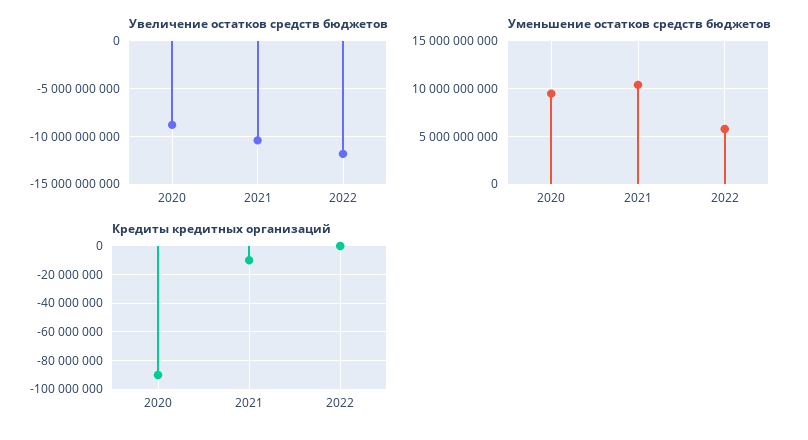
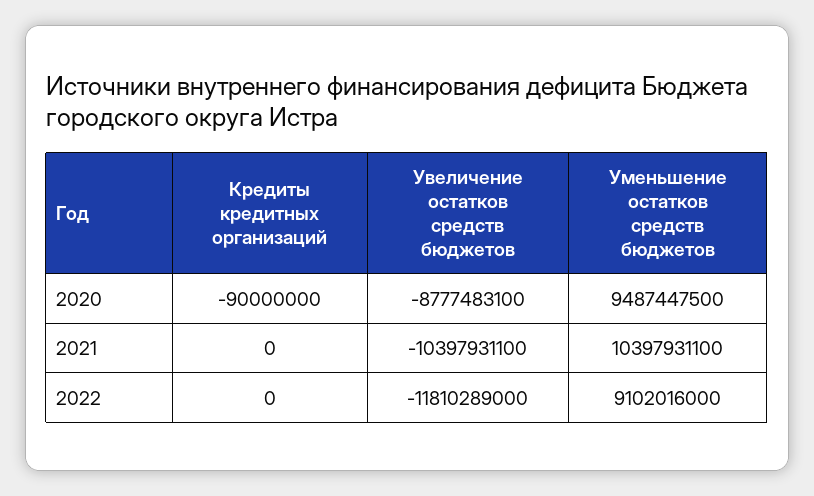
Уменьшение остатков средств бюджетов, 2022: 6000000000 -> 9102016000
Кредиты кредитных организаций, 2021: -10000000 -> 0

